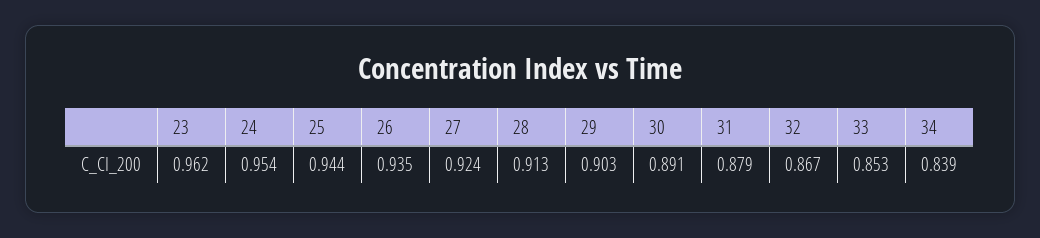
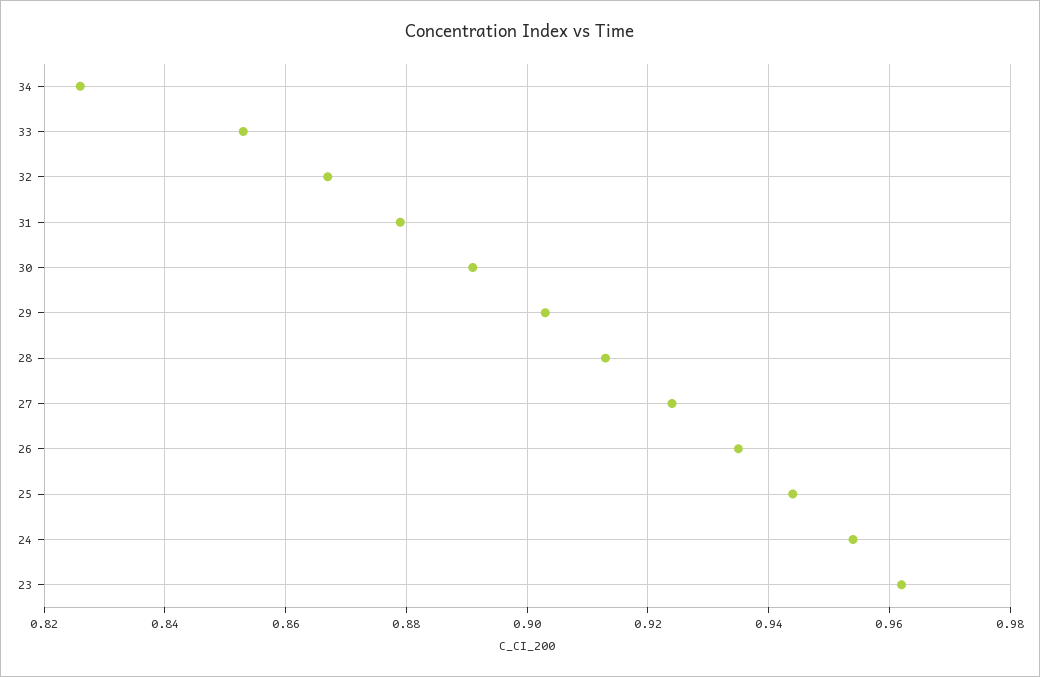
34: 0.839 -> 0.825

